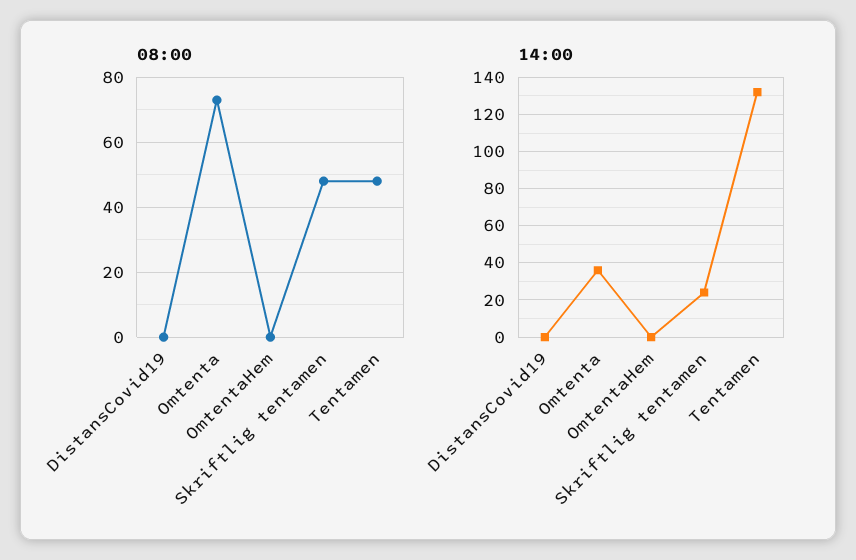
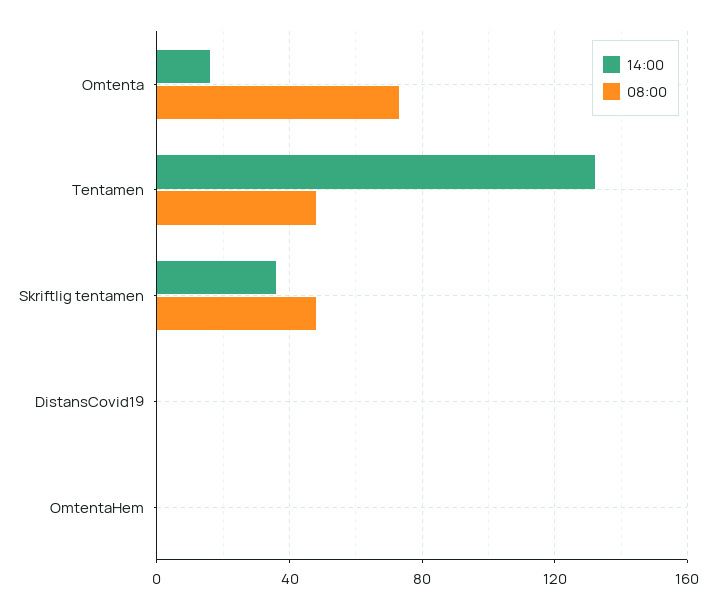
14:00, Omtenta: 35 -> 15
14:00, Skriftlig tentamen: 25 -> 35

